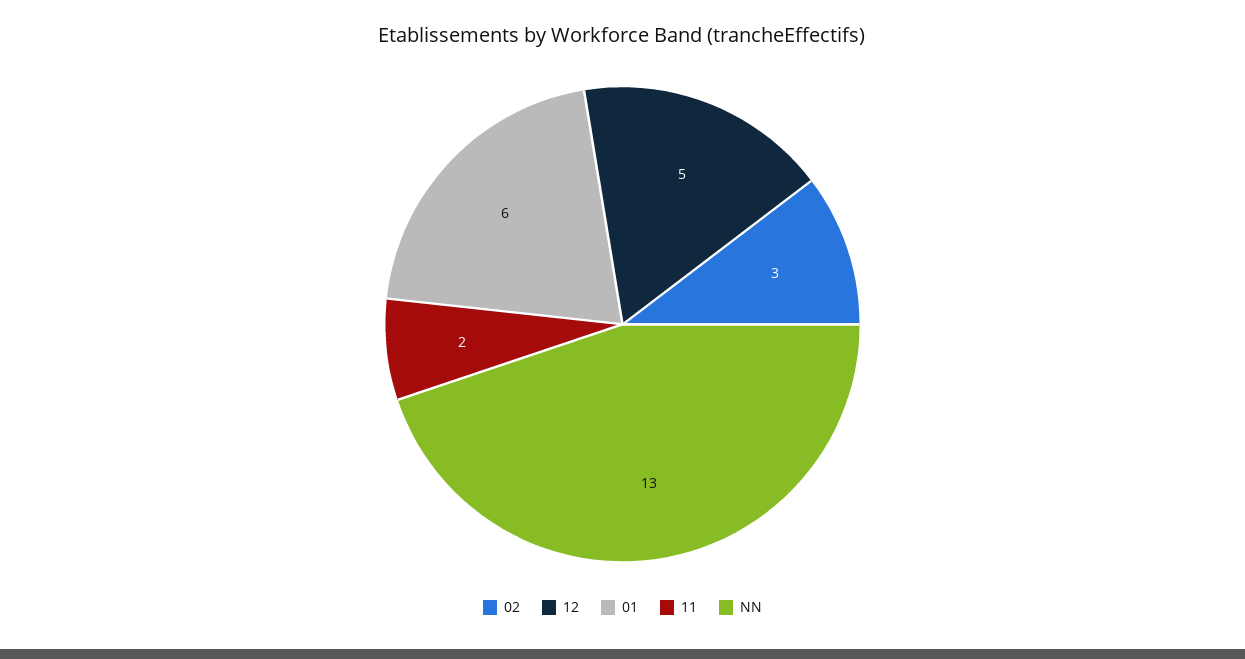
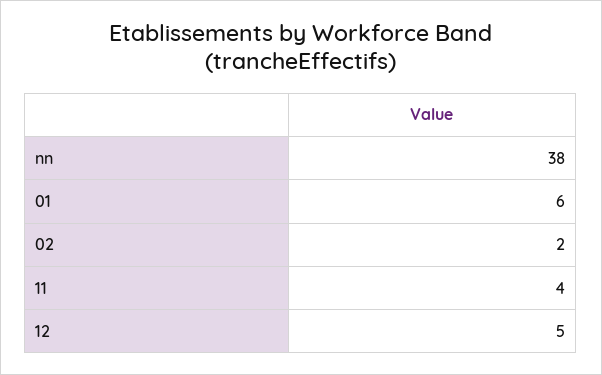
02: 3 -> 2
11: 2 -> 4
NN: 13 -> 38

